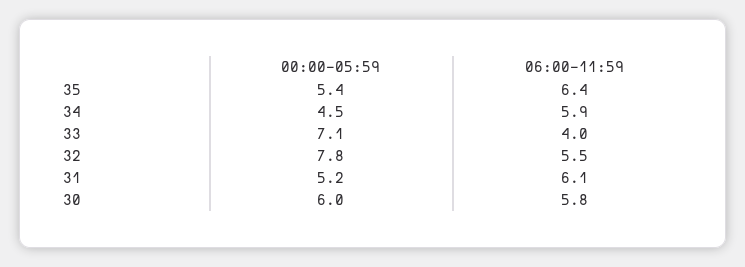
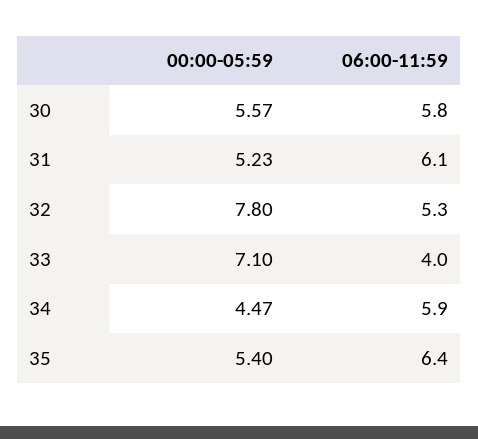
06:00-11:59, 32: 5.5 -> 5.3
00:00-05:59, 30: 6 -> 5.57

